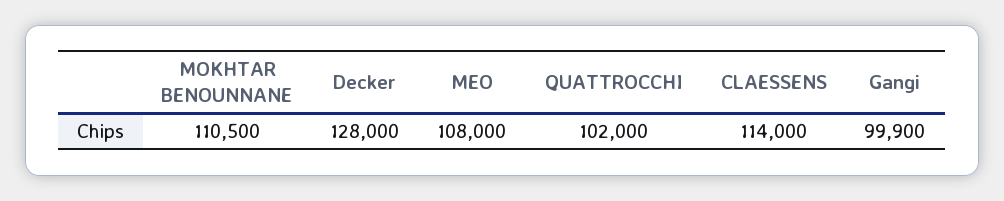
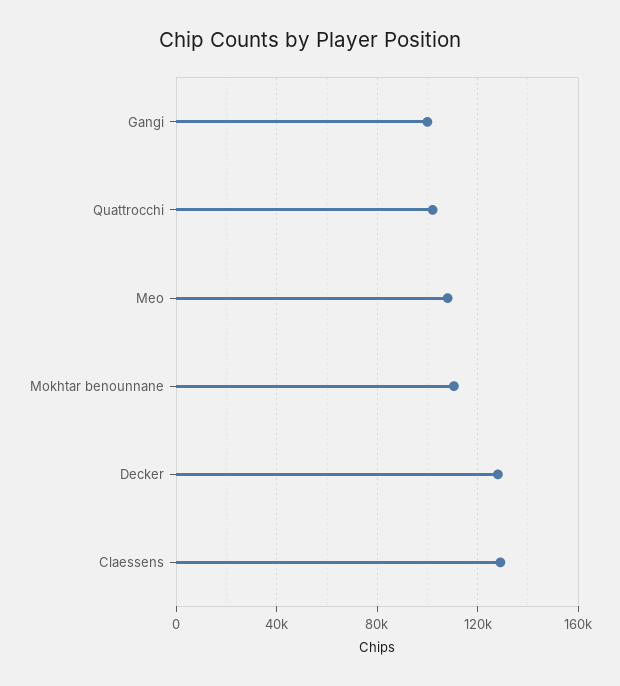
CLAESSENS: 114000 -> 130000

